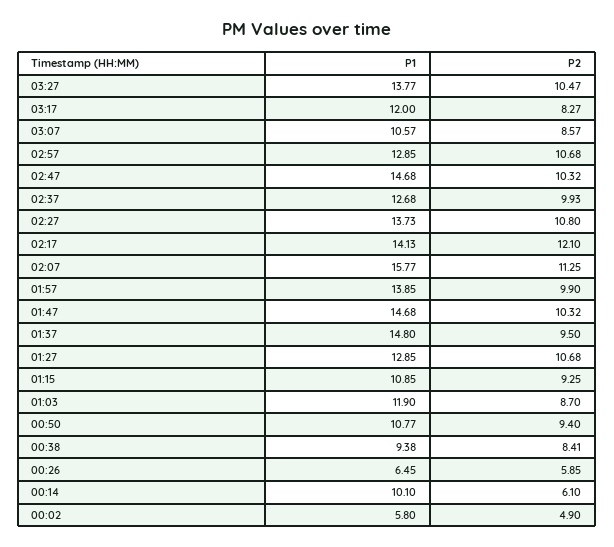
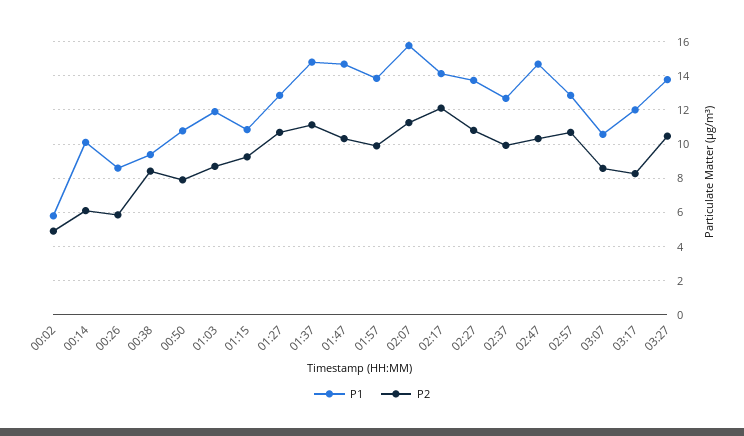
P2, 01:37: 9.5 -> 11
P2, 00:50: 9.4 -> 8
P1, 00:26: 6.45 -> 8.5

